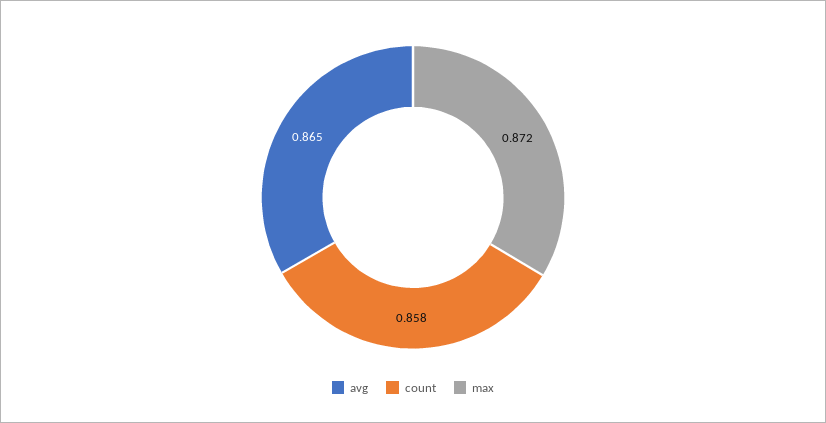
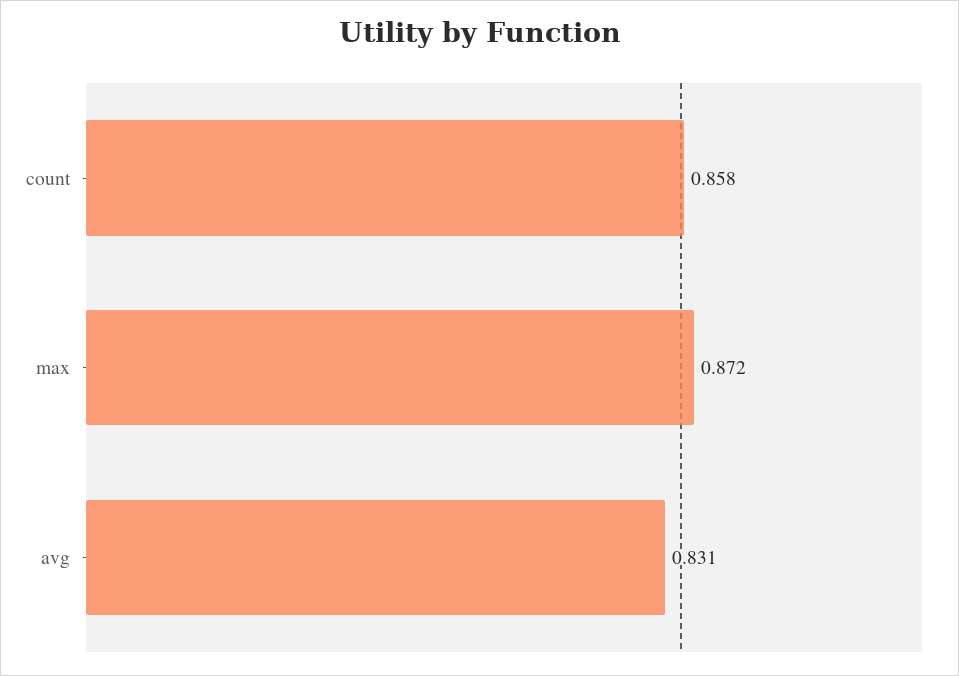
avg: 0.865 -> 0.831

